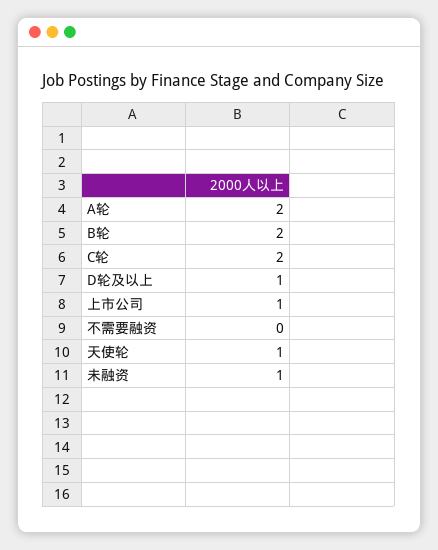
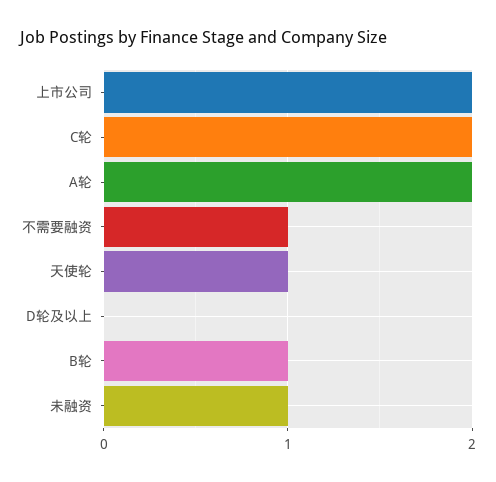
B轮: 2 -> 1
D轮及以上: 1 -> 0
上市公司: 1 -> 2
不需要融资: 0 -> 1

